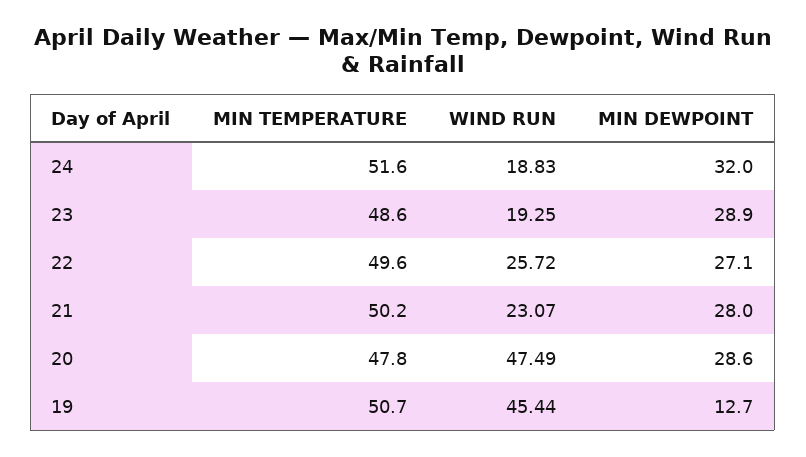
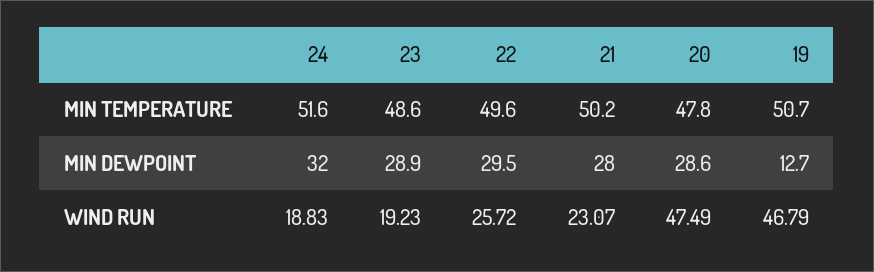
WIND RUN, 23: 19.25 -> 19.23
MIN DEWPOINT, 22: 27.1 -> 29.5
WIND RUN, 19: 45.44 -> 46.79

